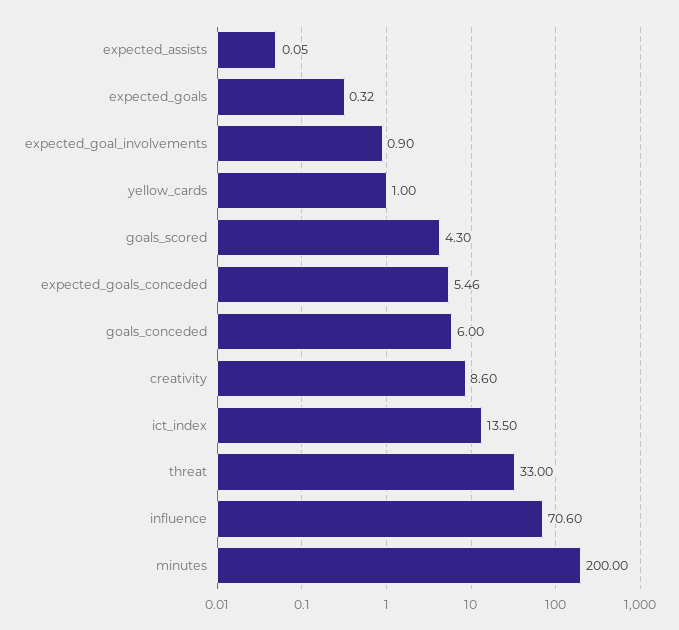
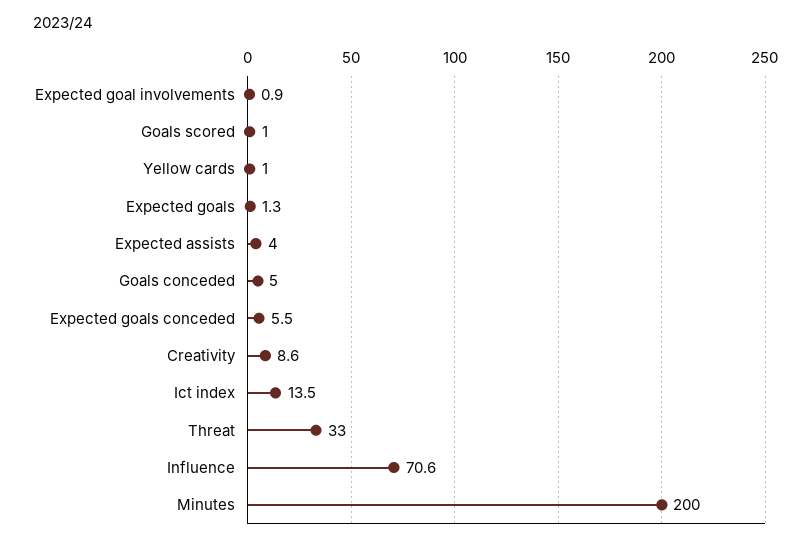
expected_assists: 0.05 -> 4
expected_goals: 0.32 -> 1.3
goals_scored: 4.3 -> 1
goals_conceded: 6 -> 5

